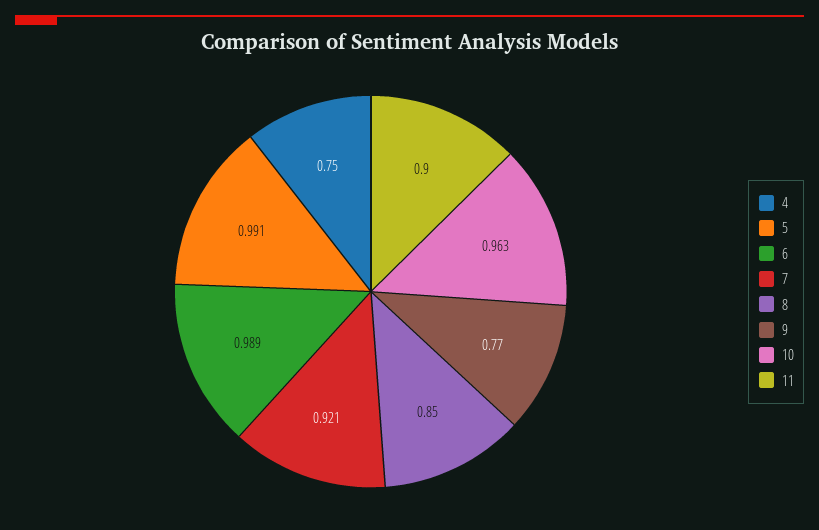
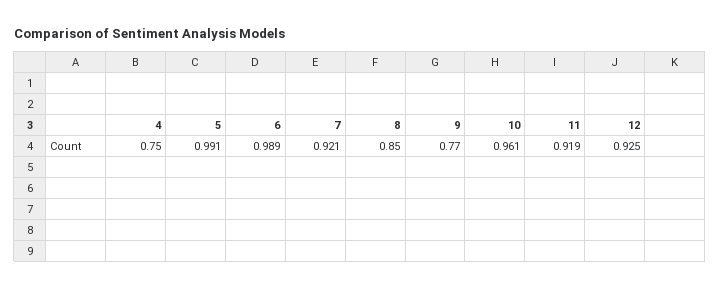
10: 0.963 -> 0.961
11: 0.9 -> 0.919
12: none -> 0.925

